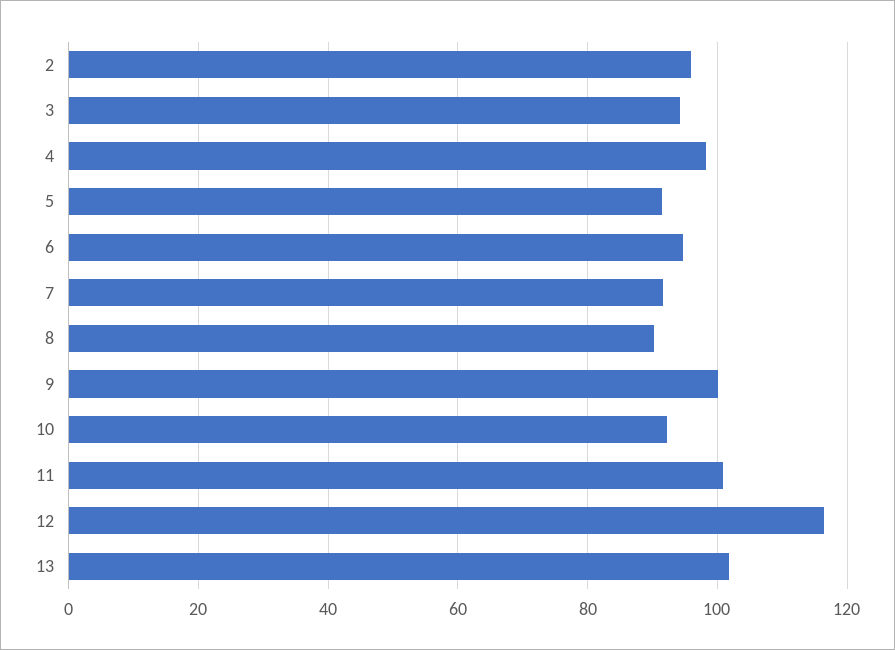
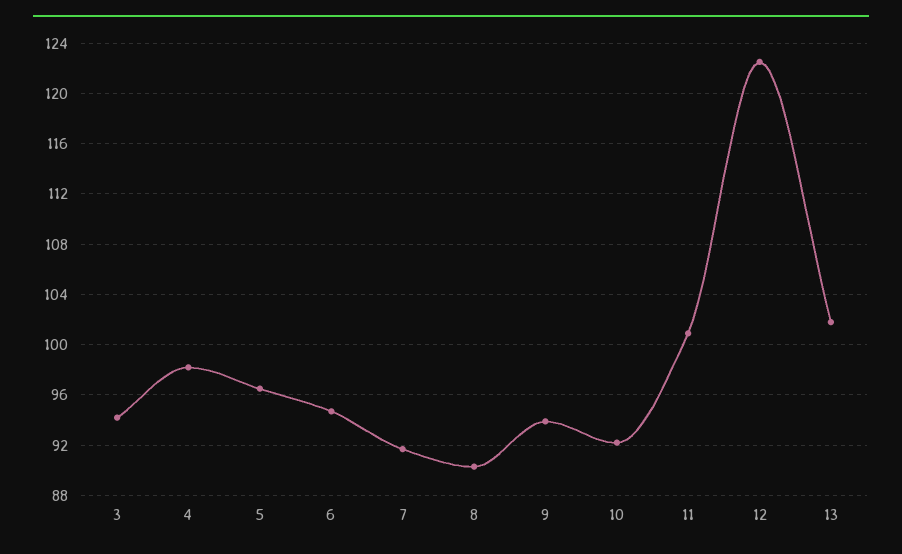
2: 96 -> none
5: 92 -> 96.5
9: 100 -> 94
12: 116 -> 122.5

